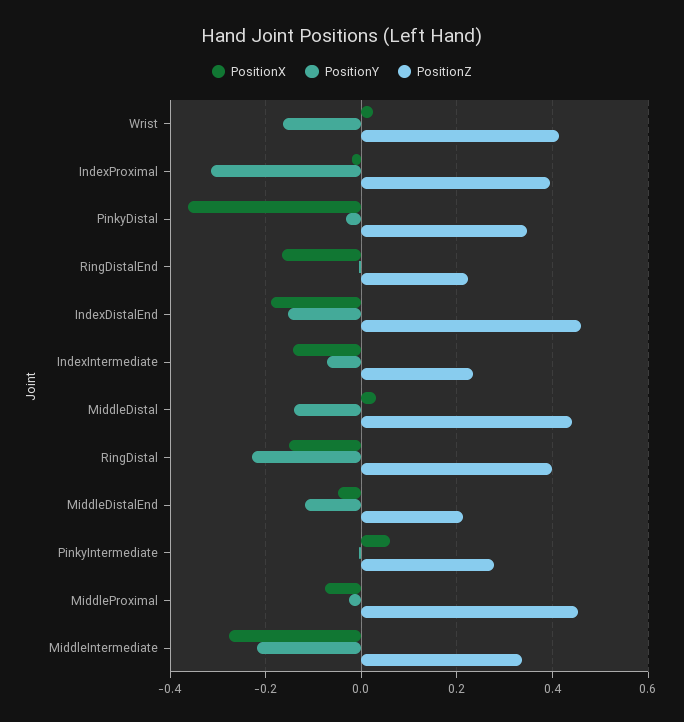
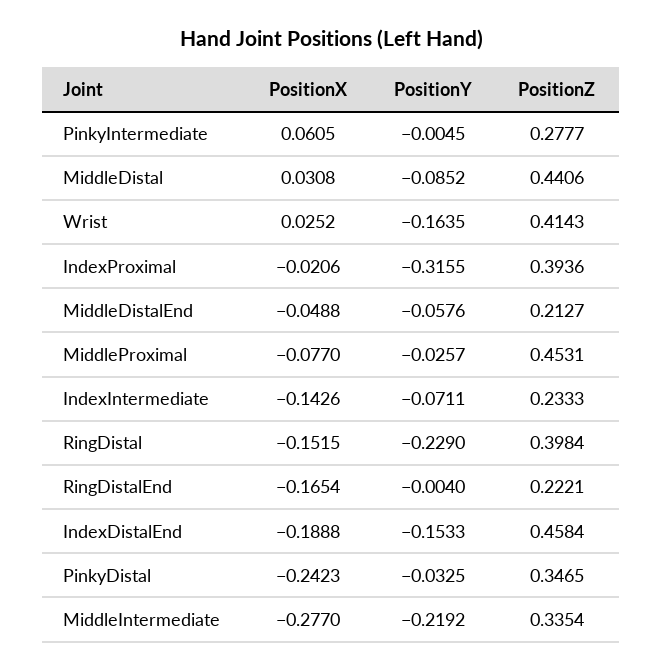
PositionX, PinkyDistal: -0.36 -> -0.2423
PositionY, MiddleDistal: -0.14 -> -0.0852
PositionY, MiddleDistalEnd: -0.12 -> -0.0576

